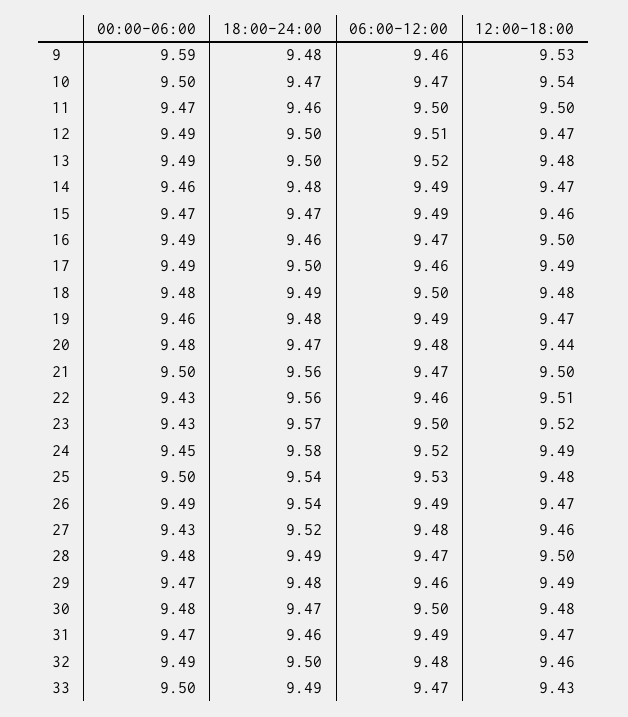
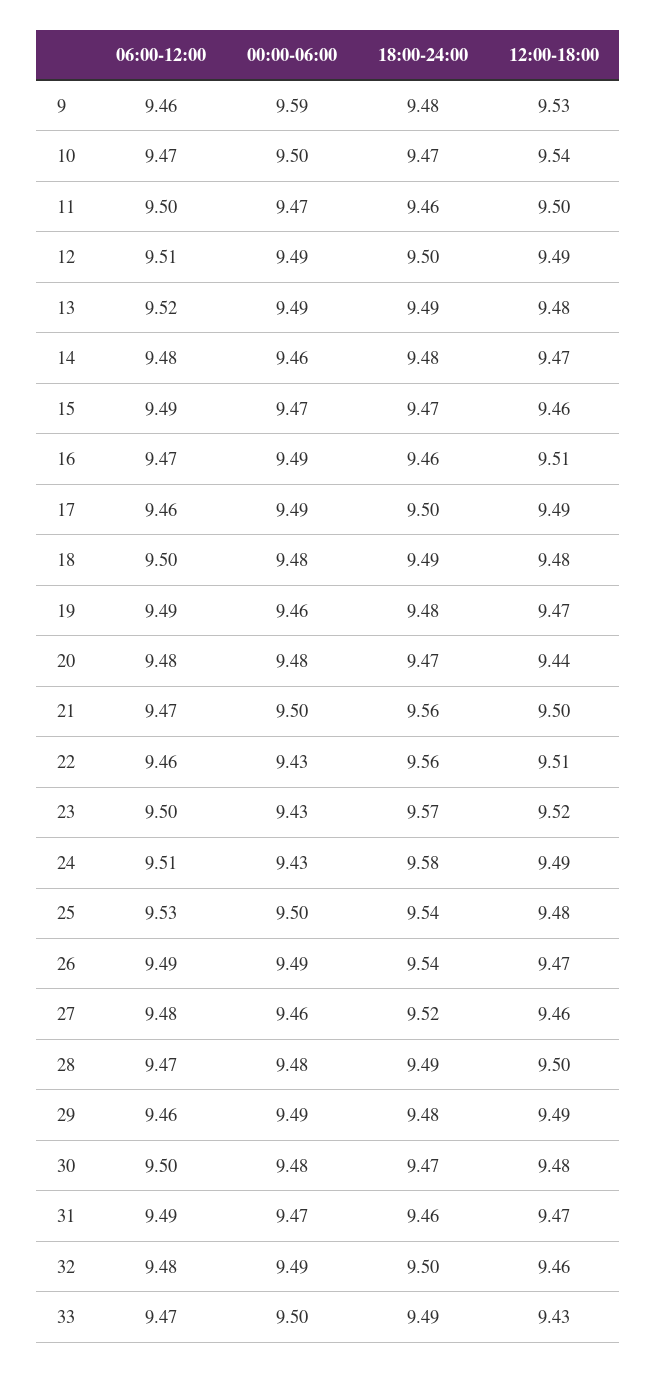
12:00-18:00, 12: 9.47 -> 9.49
18:00-24:00, 13: 9.5 -> 9.49
06:00-12:00, 14: 9.49 -> 9.48
12:00-18:00, 16: 9.5 -> 9.51
00:00-06:00, 24: 9.45 -> 9.43
06:00-12:00, 24: 9.52 -> 9.51
00:00-06:00, 27: 9.43 -> 9.46
00:00-06:00, 29: 9.47 -> 9.49

